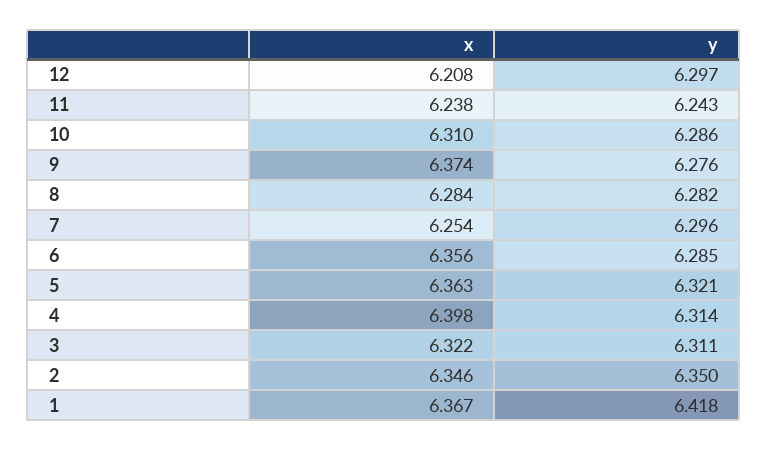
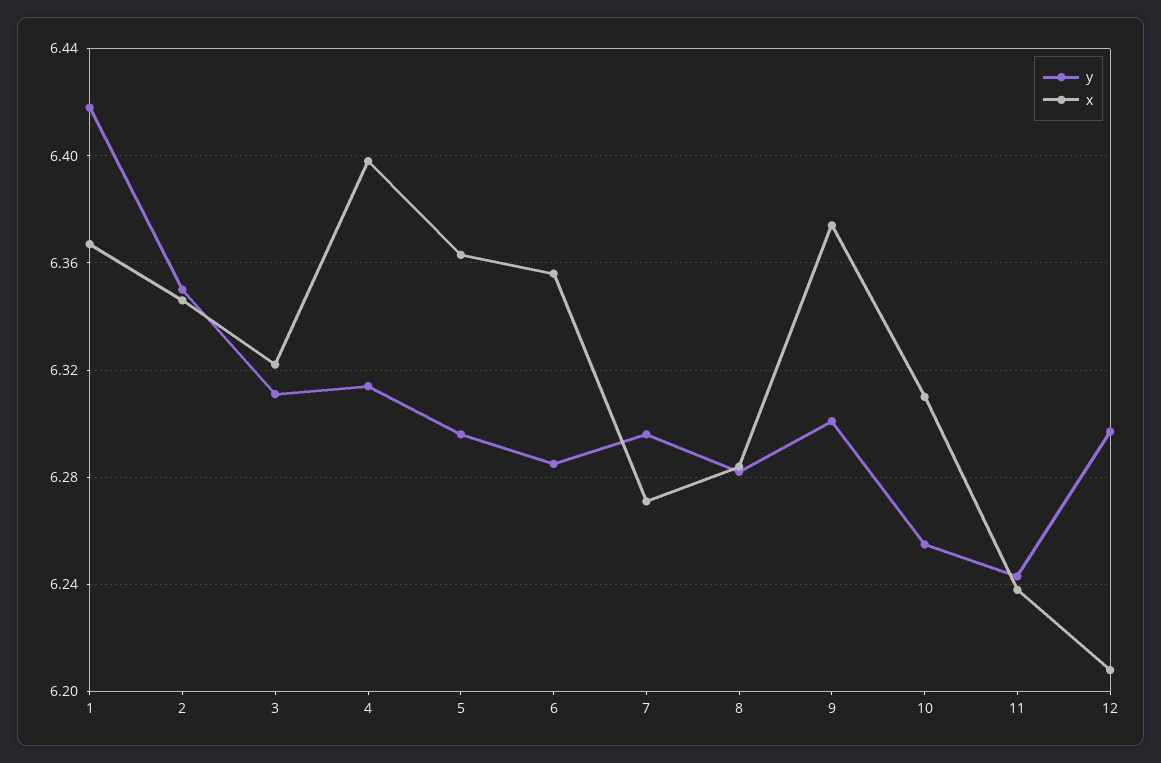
y, 10: 6.286 -> 6.255
y, 9: 6.276 -> 6.3
x, 7: 6.254 -> 6.27
y, 5: 6.321 -> 6.295

